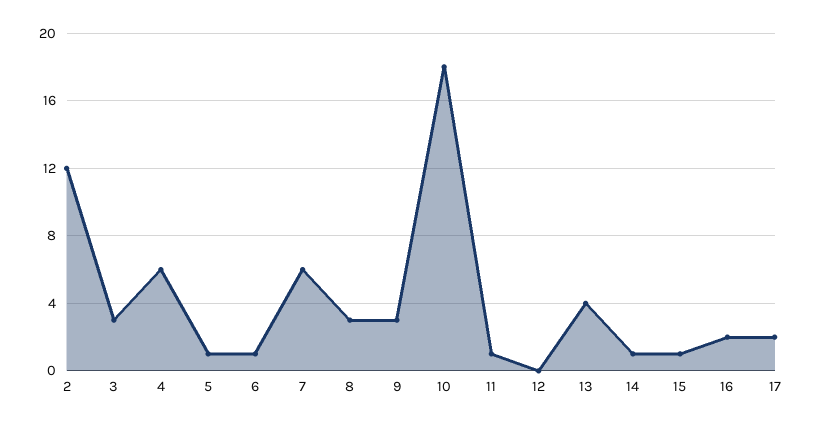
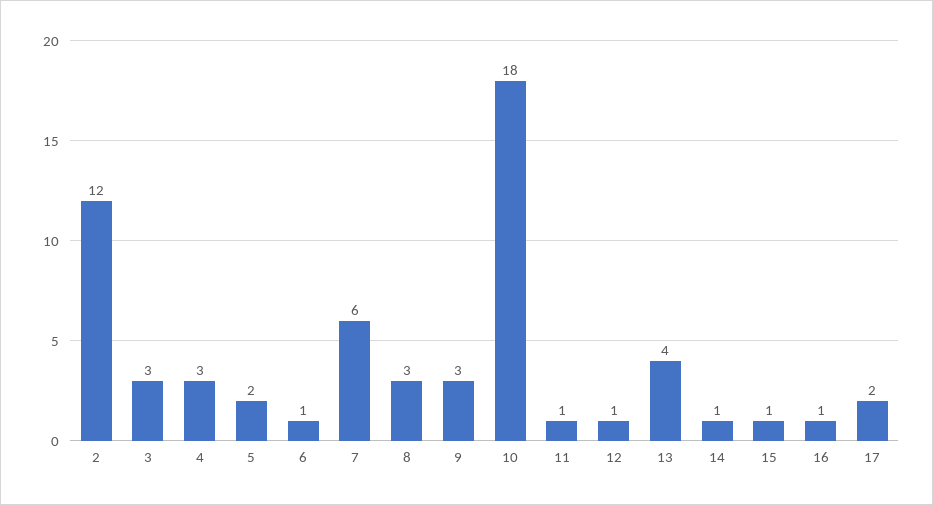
4: 6 -> 3
5: 1 -> 2
12: 0 -> 1
16: 2 -> 1

